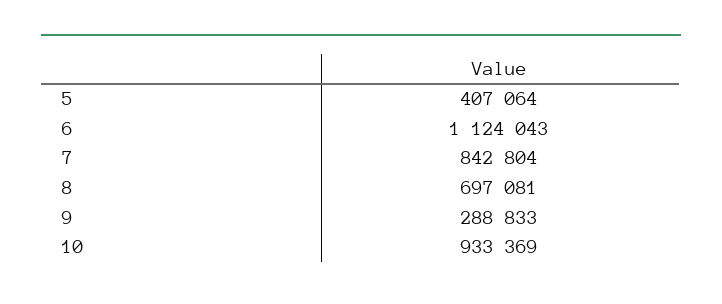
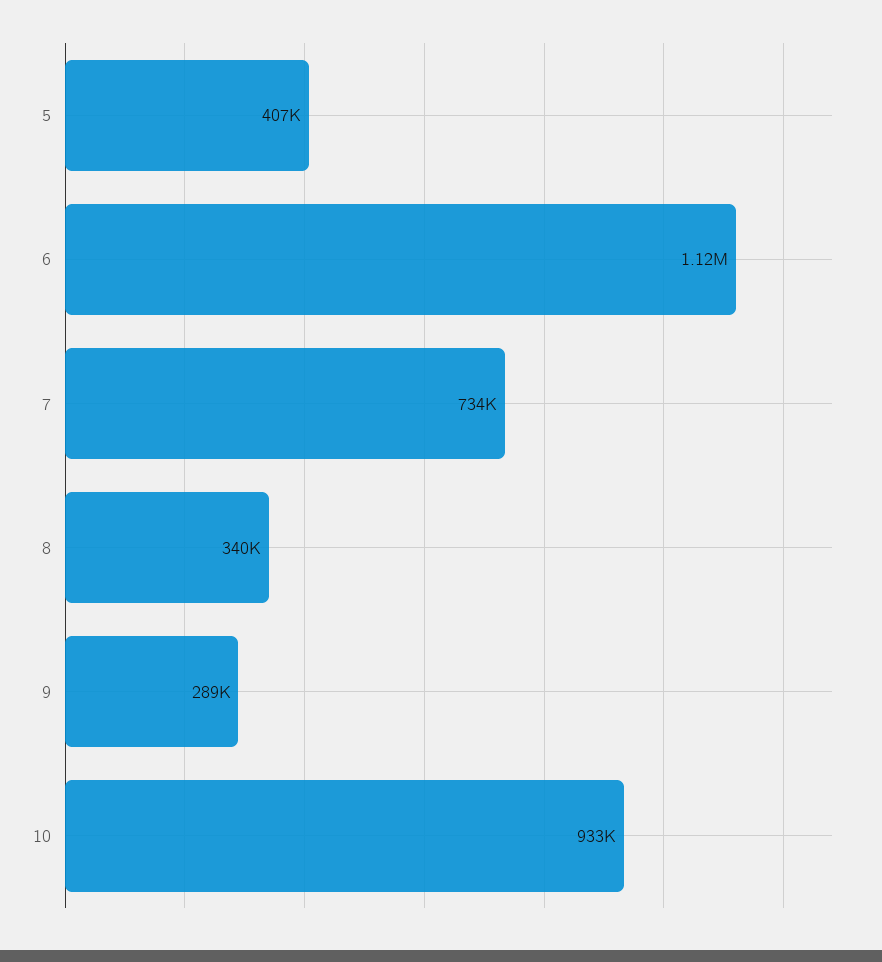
7: 842804 -> 734000
8: 697081 -> 340000

